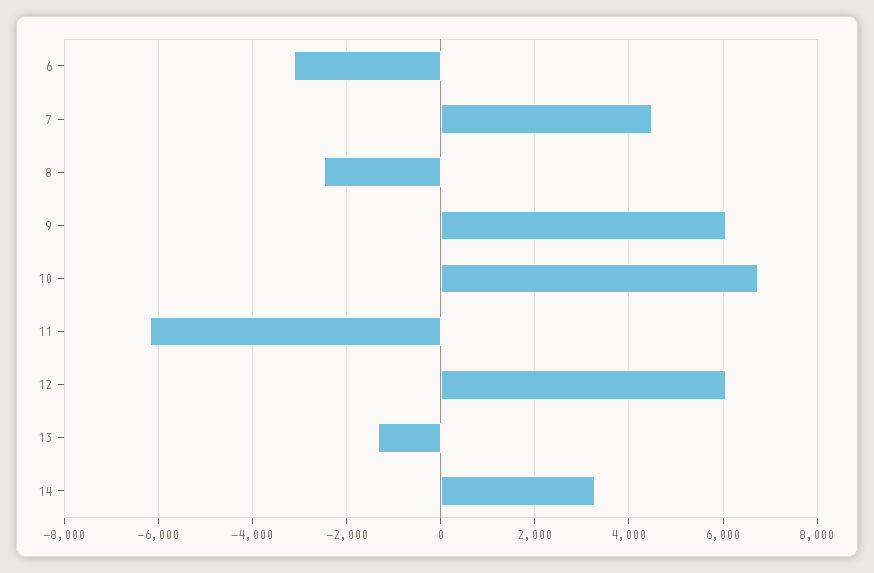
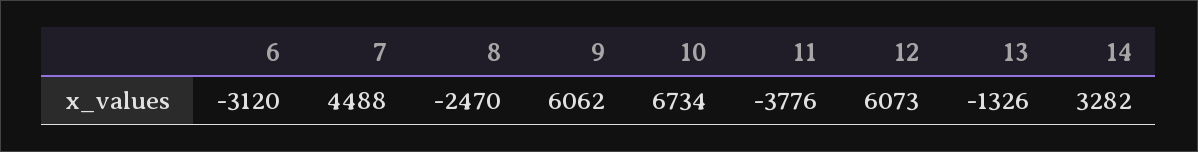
11: -6200 -> -3776

